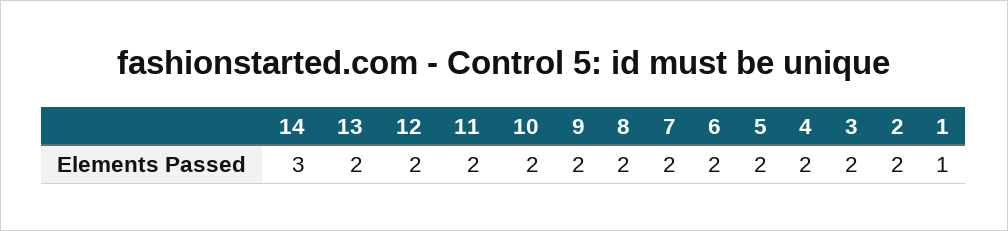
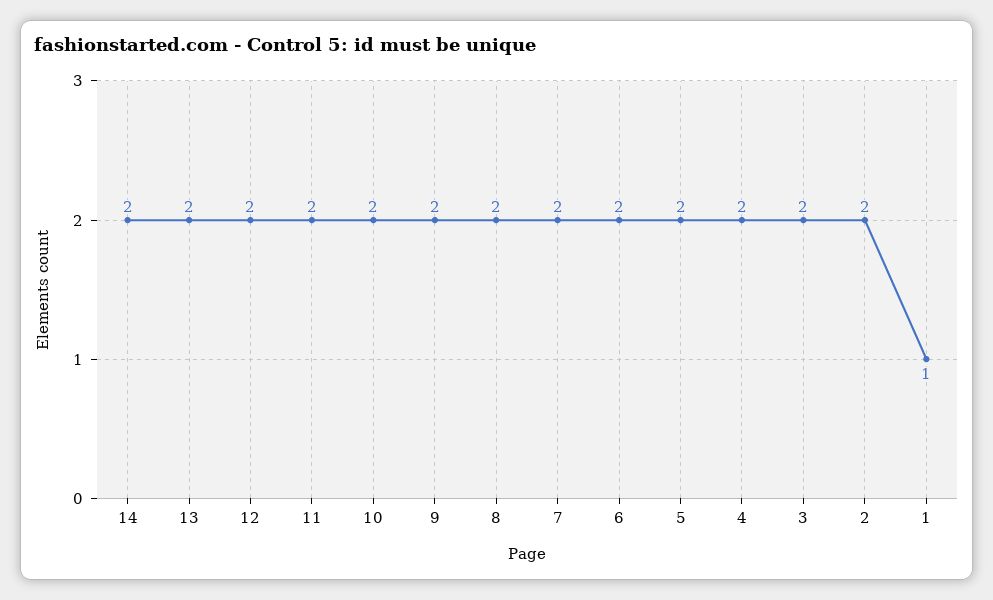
14: 3 -> 2

